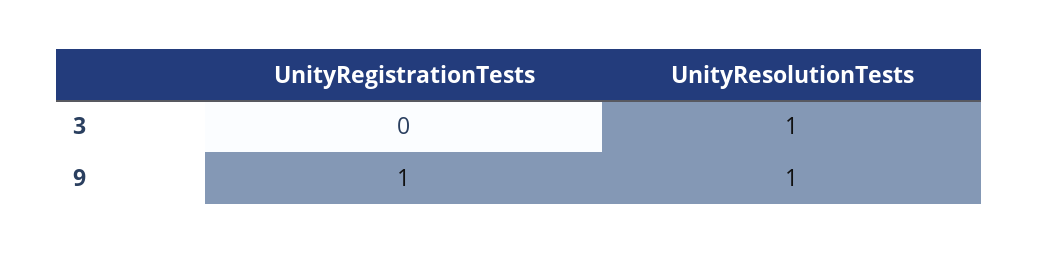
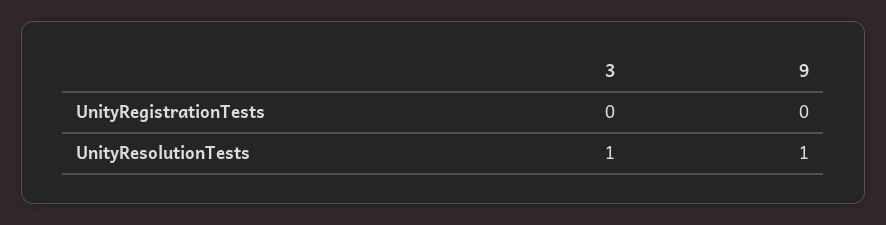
UnityRegistrationTests, 9: 1 -> 0

